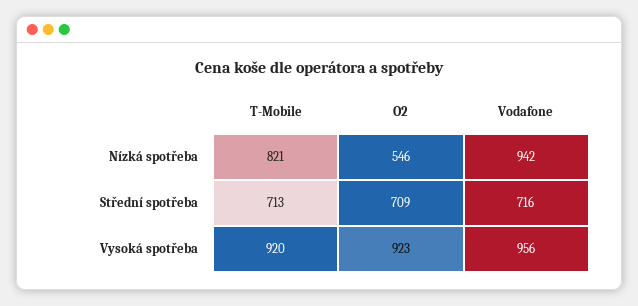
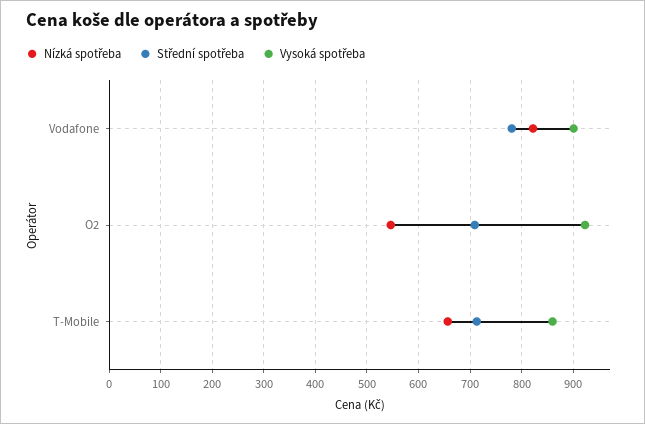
Nízká spotřeba, T-Mobile: 821 -> 660
Nízká spotřeba, Vodafone: 942 -> 820
Střední spotřeba, Vodafone: 716 -> 780
Vysoká spotřeba, T-Mobile: 920 -> 860
Vysoká spotřeba, Vodafone: 956 -> 900

